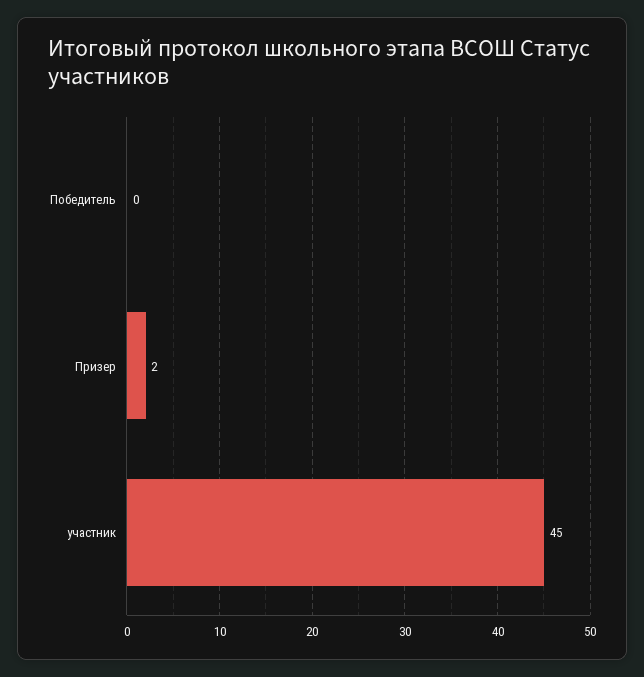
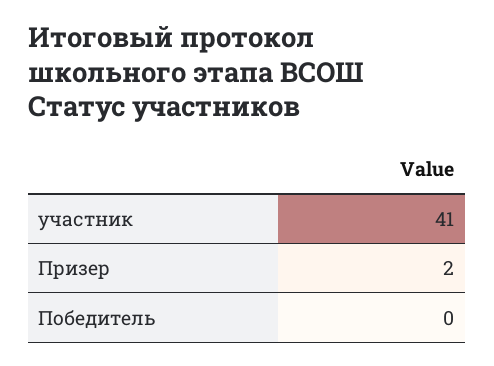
участник: 45 -> 41

